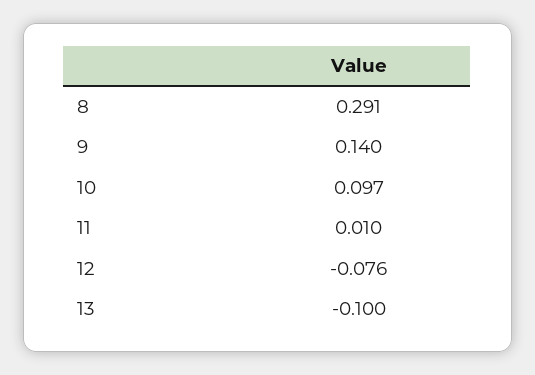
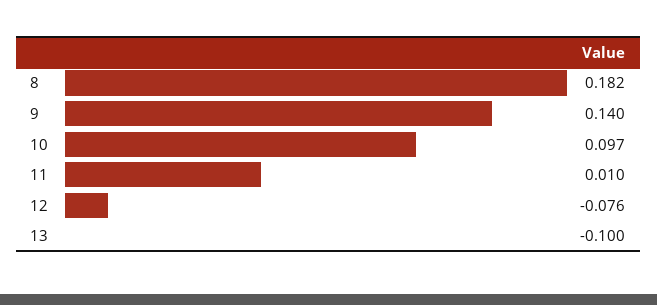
8: 0.291 -> 0.182

